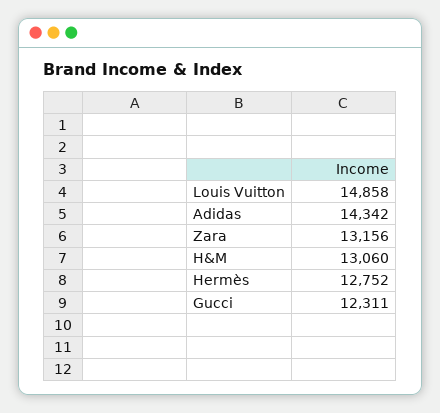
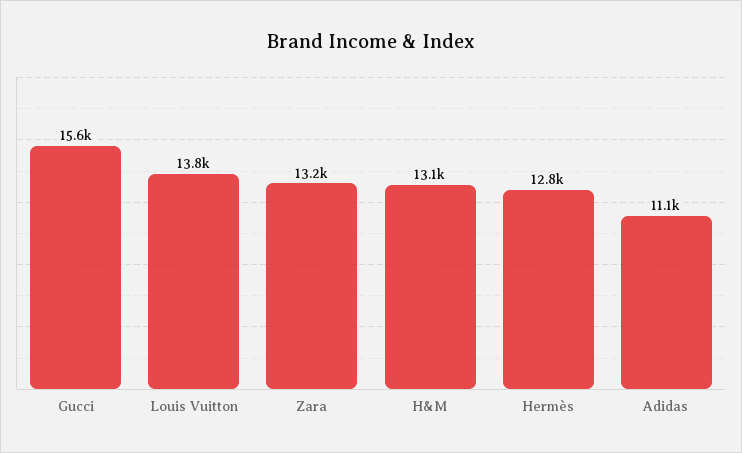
Louis Vuitton: 14858 -> 13800
Adidas: 14342 -> 11100
Gucci: 12311 -> 15600

